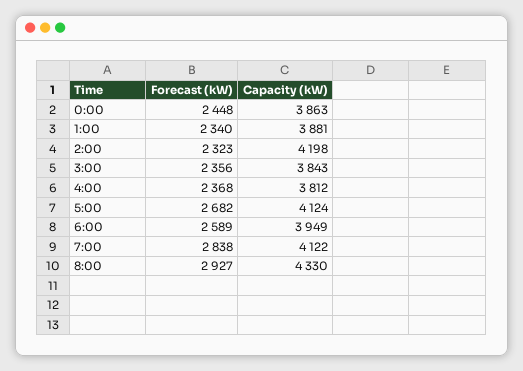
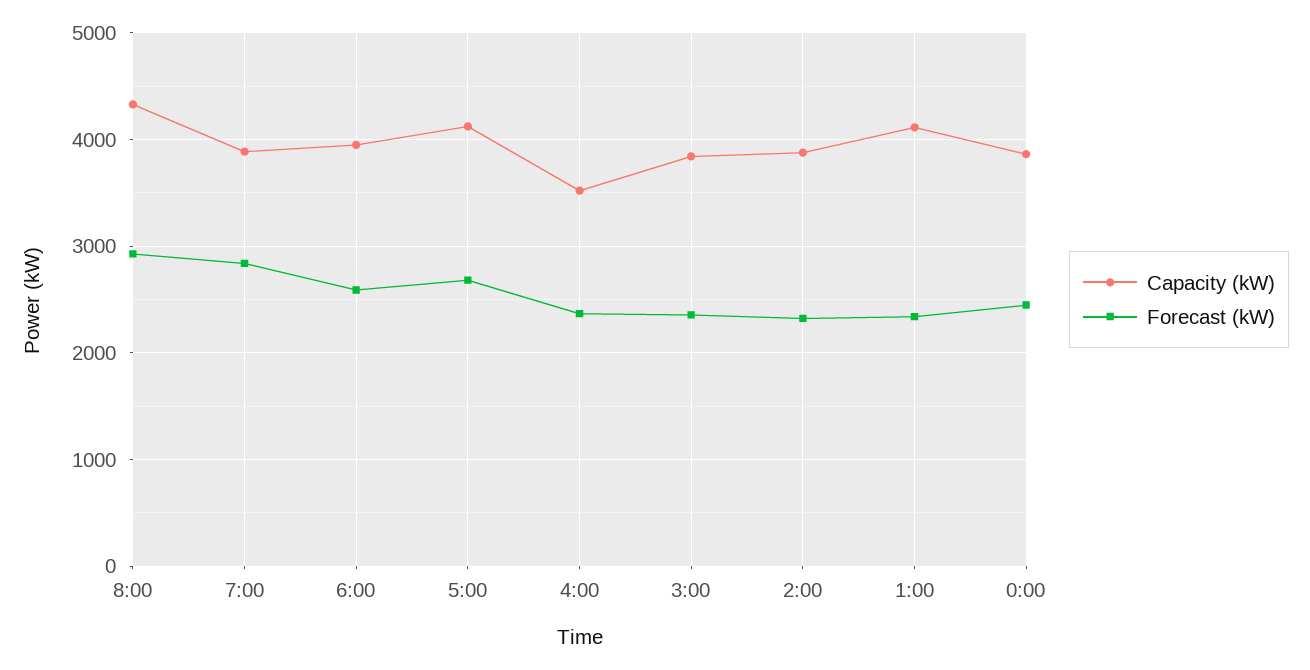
Capacity (kW), 1:00: 3881 -> 4100
Capacity (kW), 2:00: 4198 -> 3900
Capacity (kW), 4:00: 3812 -> 3500
Capacity (kW), 7:00: 4122 -> 3900

